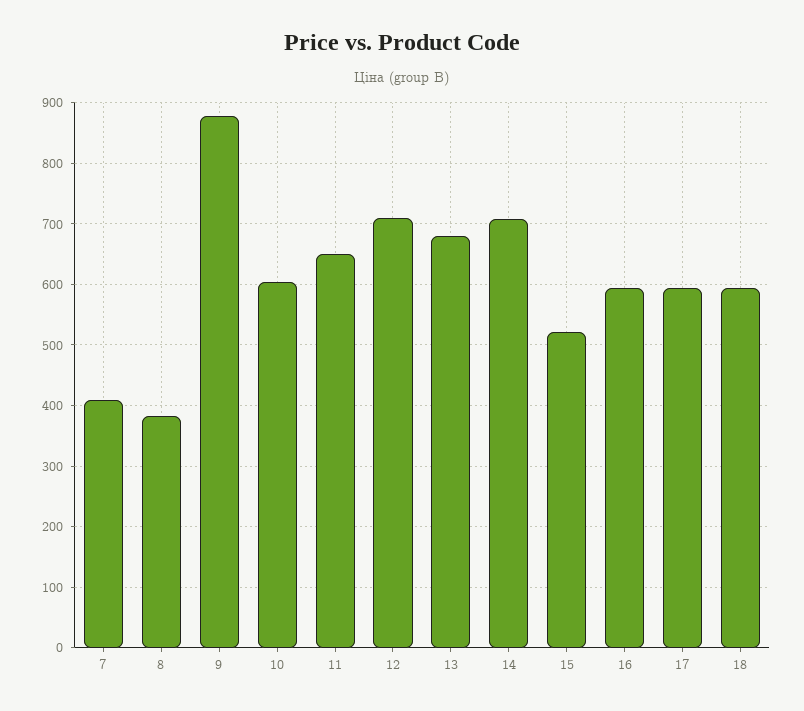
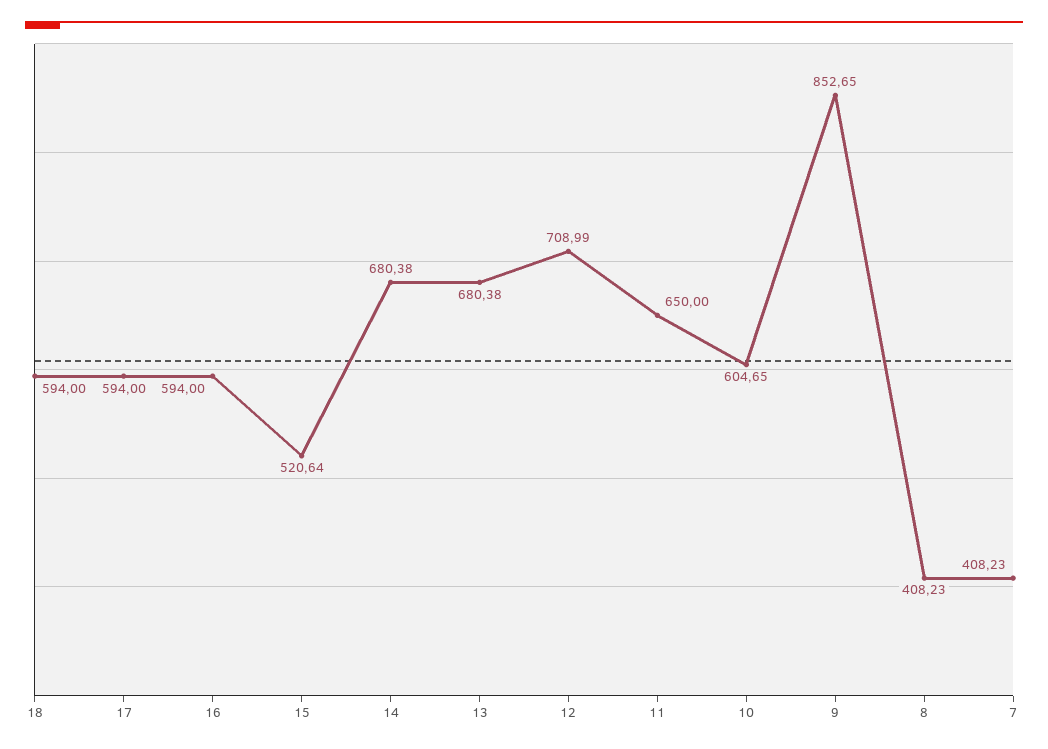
8: 380 -> 408.23
9: 880 -> 852.65
14: 710 -> 680.38

